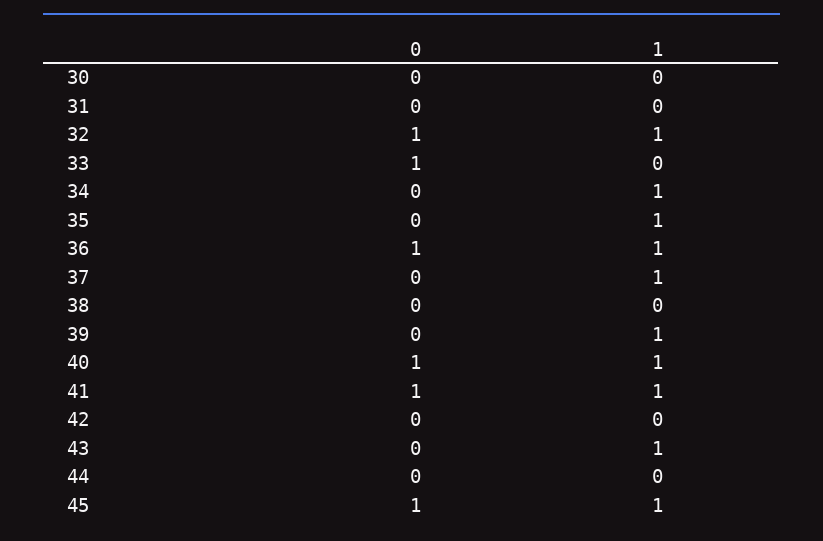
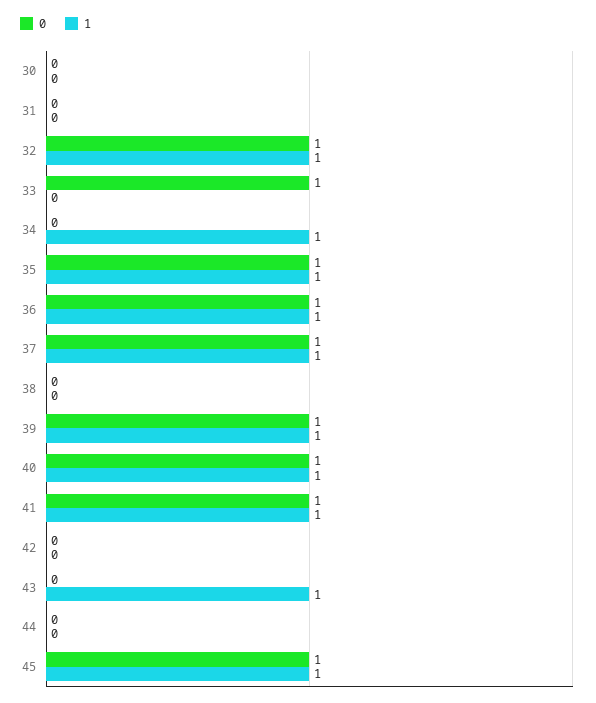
0, 35: 0 -> 1
0, 37: 0 -> 1
0, 39: 0 -> 1

